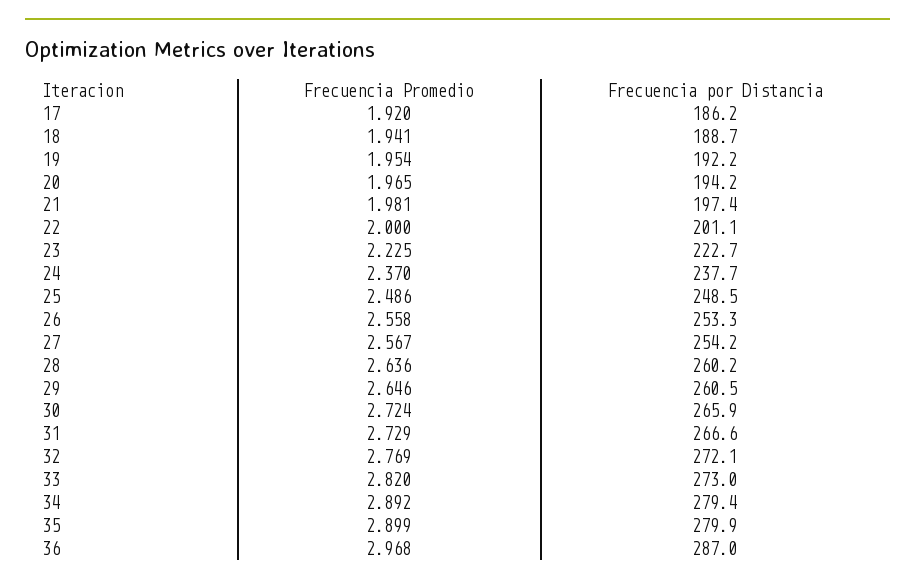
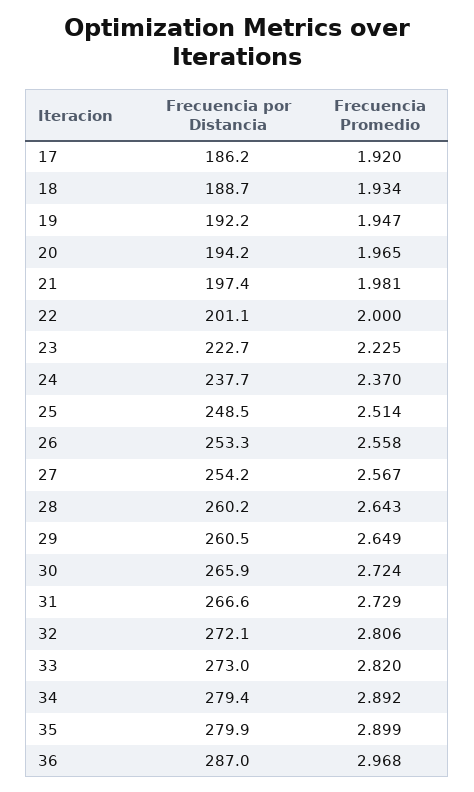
Frecuencia Promedio, 18: 1.941 -> 1.934
Frecuencia Promedio, 19: 1.954 -> 1.947
Frecuencia Promedio, 25: 2.486 -> 2.514
Frecuencia Promedio, 28: 2.636 -> 2.643
Frecuencia Promedio, 29: 2.646 -> 2.649
Frecuencia Promedio, 32: 2.769 -> 2.806

